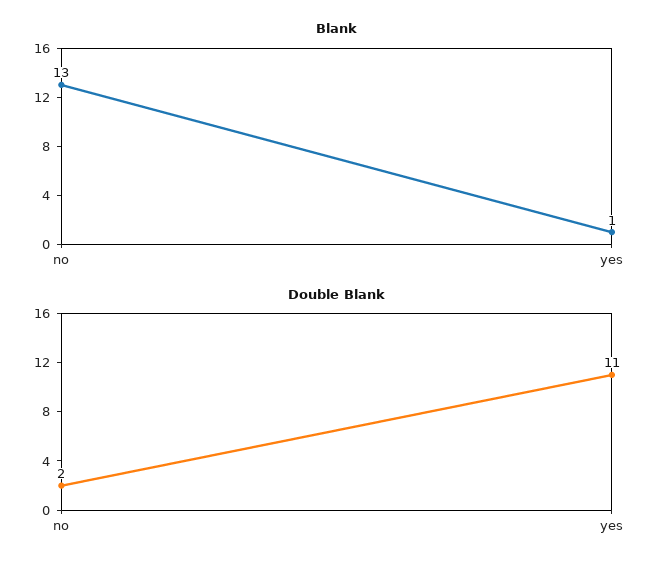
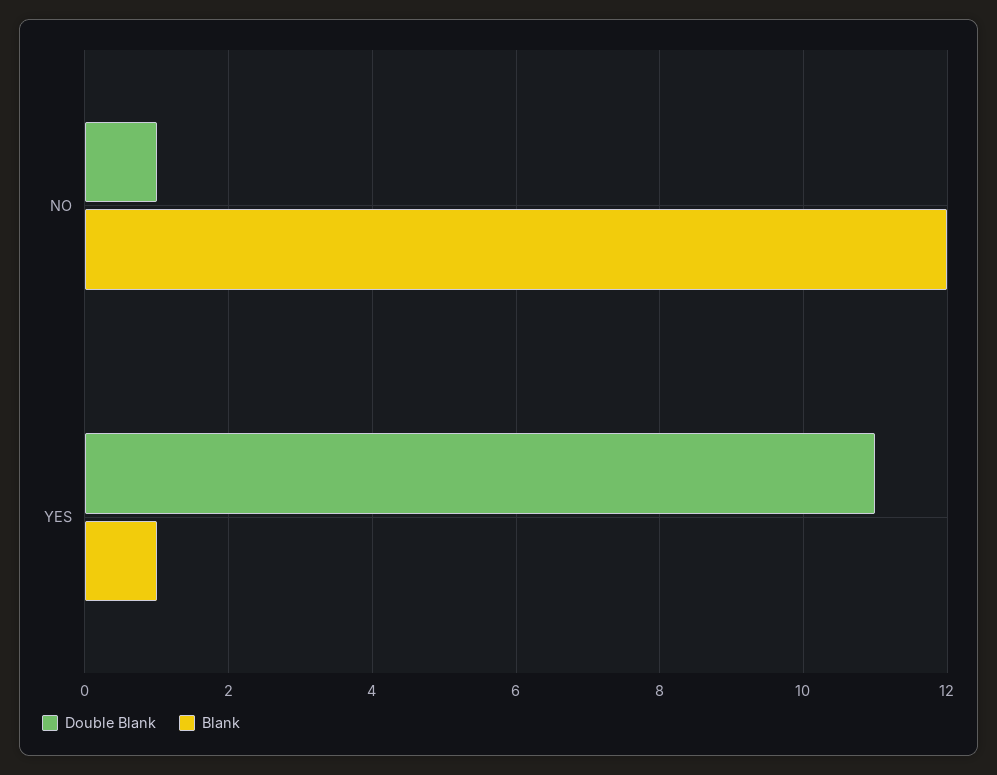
Blank, no: 13 -> 12
Double Blank, no: 2 -> 1

